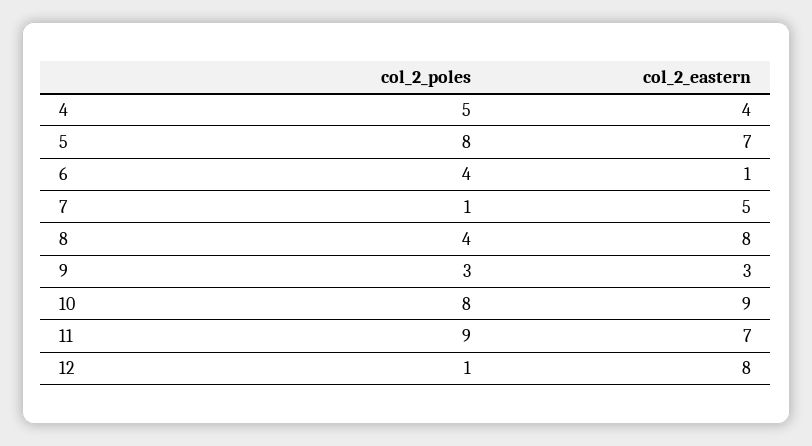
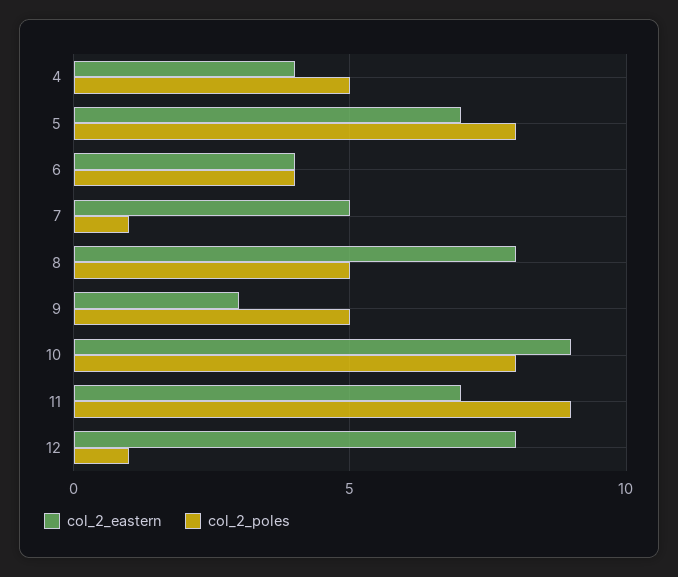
col_2_eastern, 6: 1 -> 4
col_2_poles, 8: 4 -> 5
col_2_poles, 9: 3 -> 5

